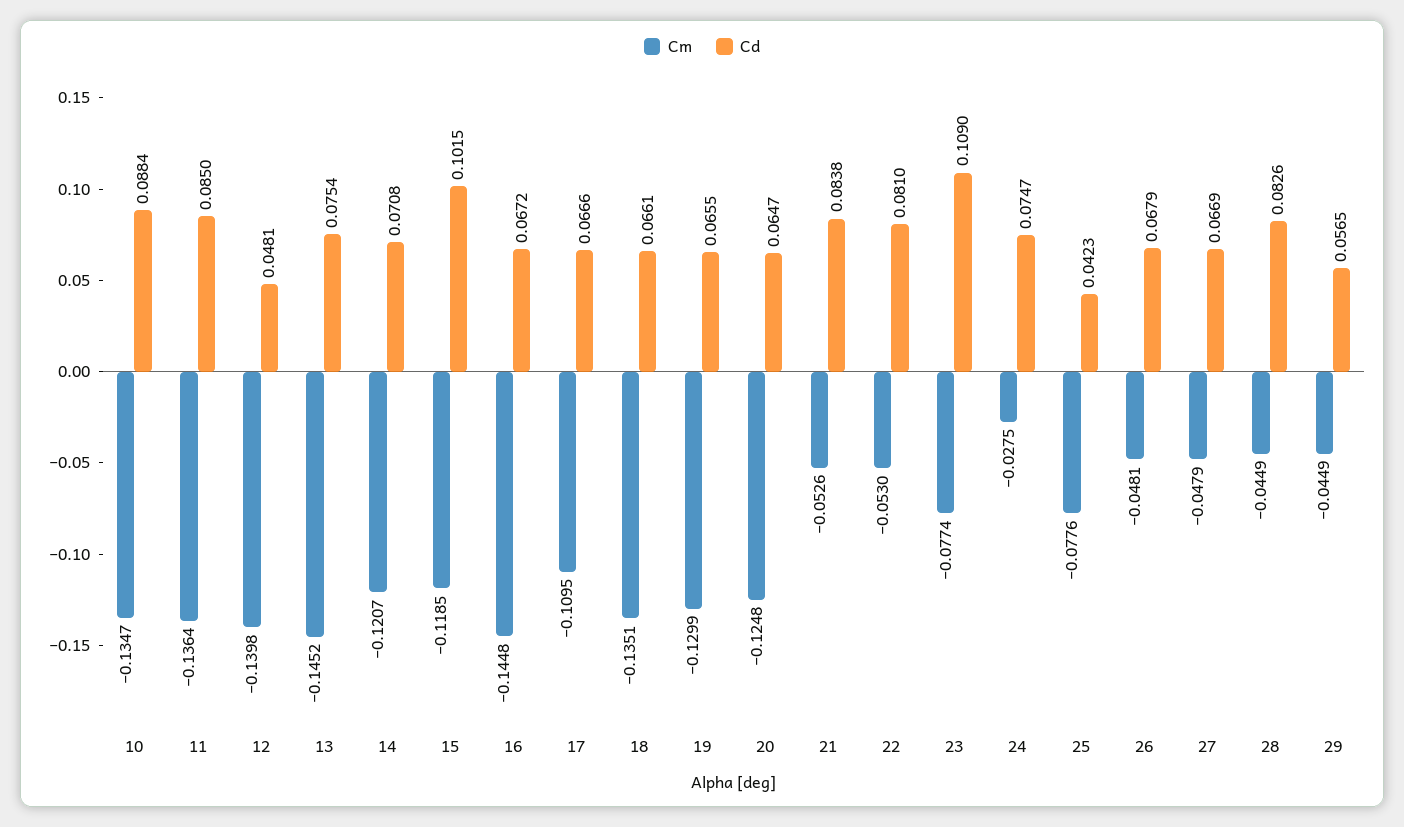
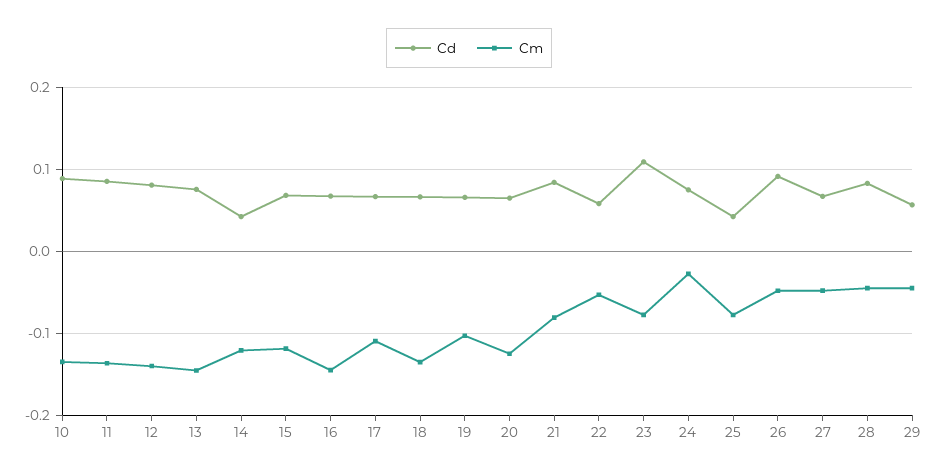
Cd, 12: 0.0481 -> 0.08
Cd, 14: 0.0708 -> 0.04
Cd, 15: 0.1015 -> 0.07
Cm, 19: -0.1299 -> -0.1
Cm, 21: -0.0526 -> -0.08
Cd, 22: 0.081 -> 0.06
Cd, 26: 0.0679 -> 0.09

